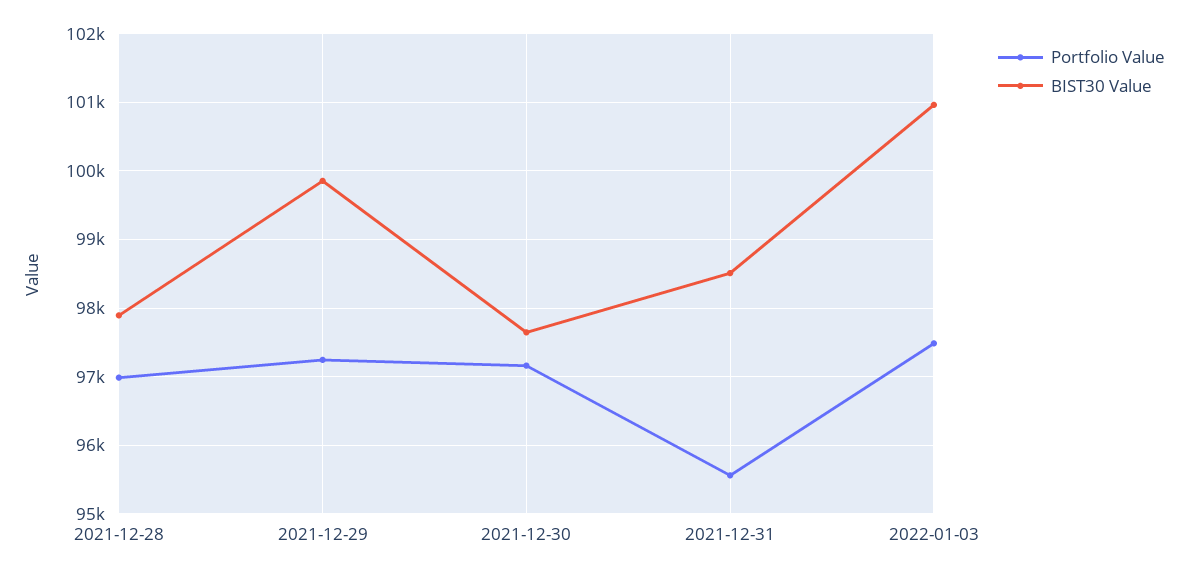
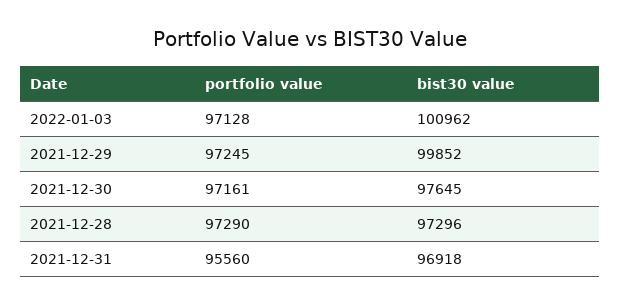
Portfolio Value, 2021-12-28: 97000 -> 97290
BIST30 Value, 2021-12-28: 97900 -> 97296
BIST30 Value, 2021-12-31: 98500 -> 96918
Portfolio Value, 2022-01-03: 97500 -> 97128

